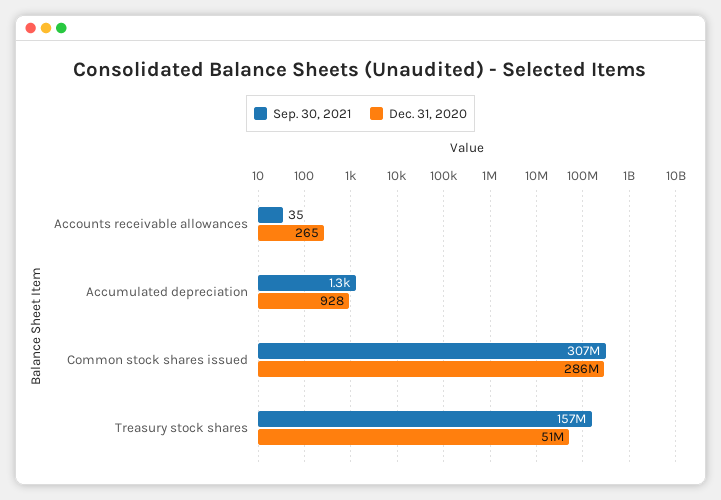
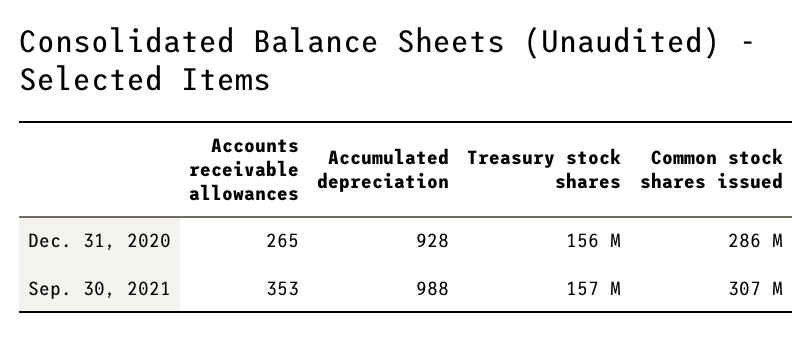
Sep. 30, 2021, Accounts receivable allowances: 35 -> 353
Sep. 30, 2021, Accumulated depreciation: 1300 -> 988
Dec. 31, 2020, Treasury stock shares: 51000000 -> 156000000

